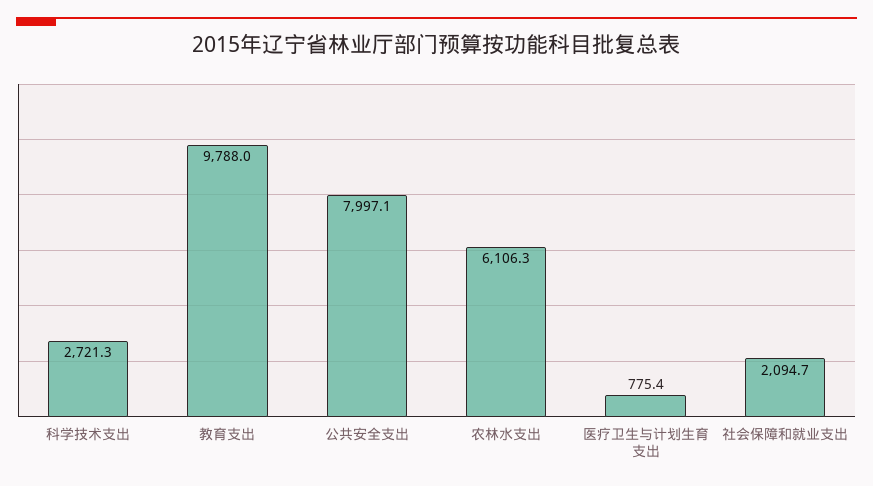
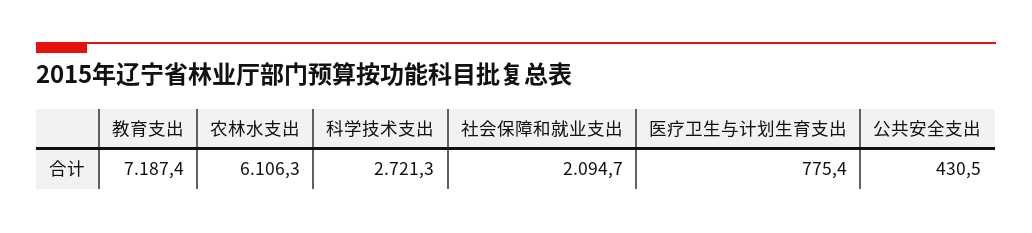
教育支出: 9788 -> 7187.4
公共安全支出: 7997.1 -> 430.5

